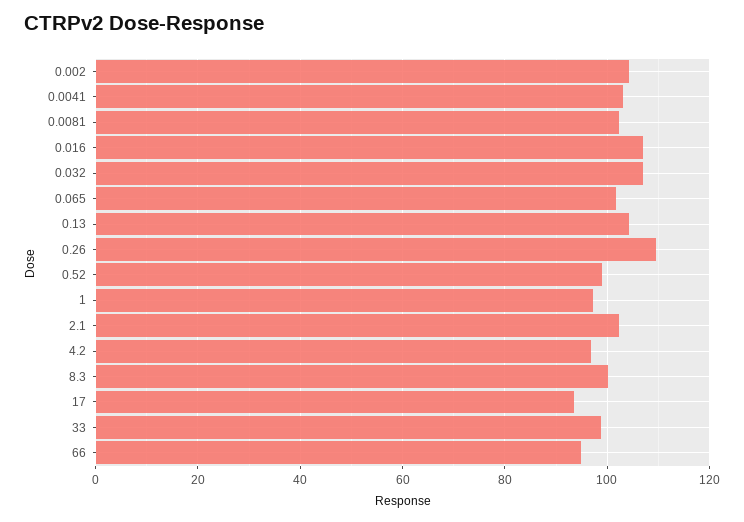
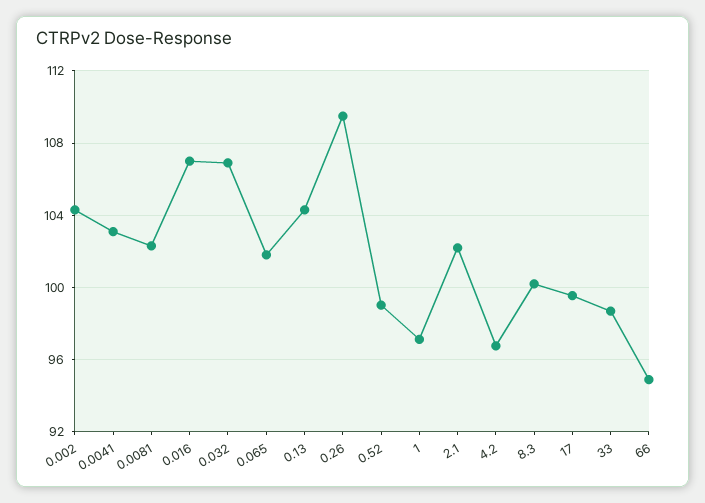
17: 94 -> 99.5

